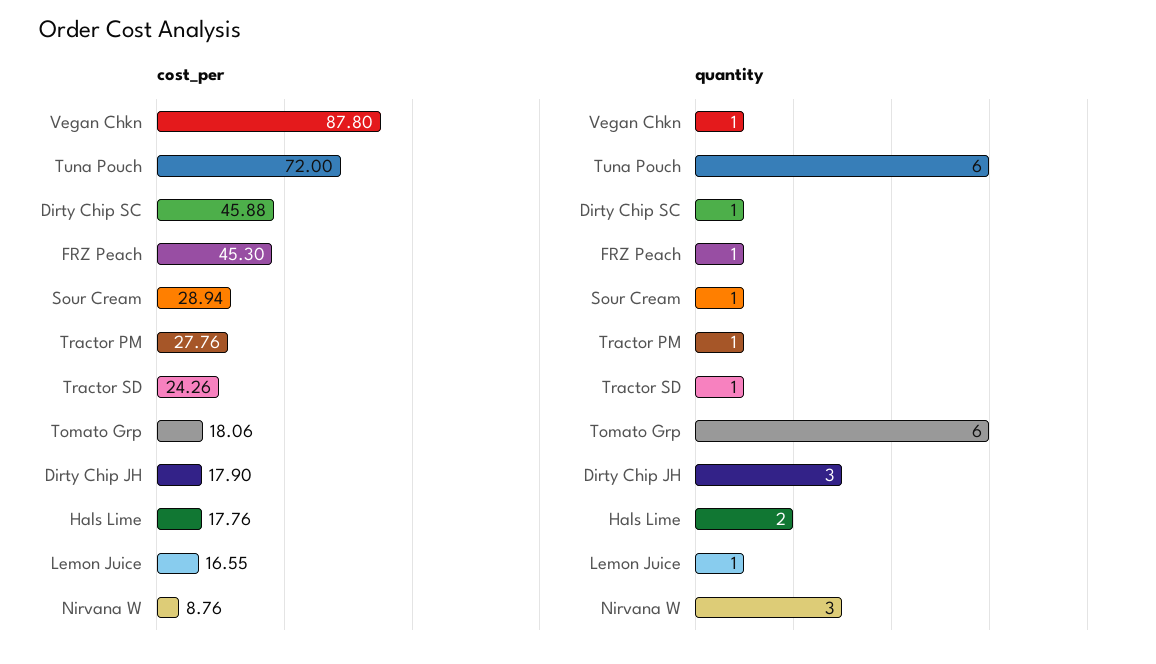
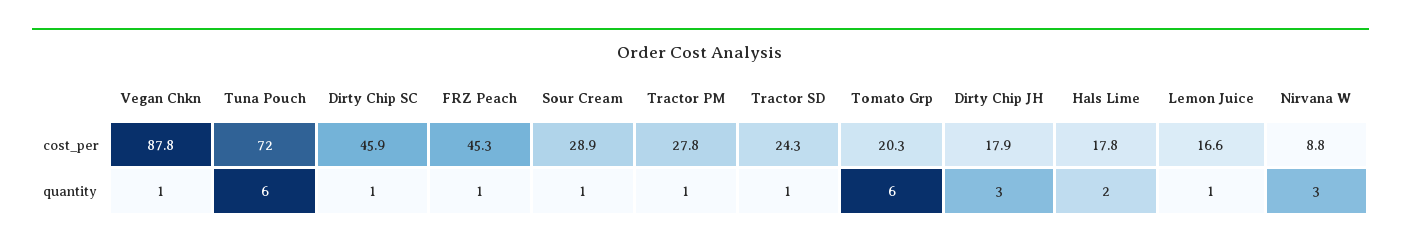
cost_per, Tomato Grp: 18.06 -> 20.3

